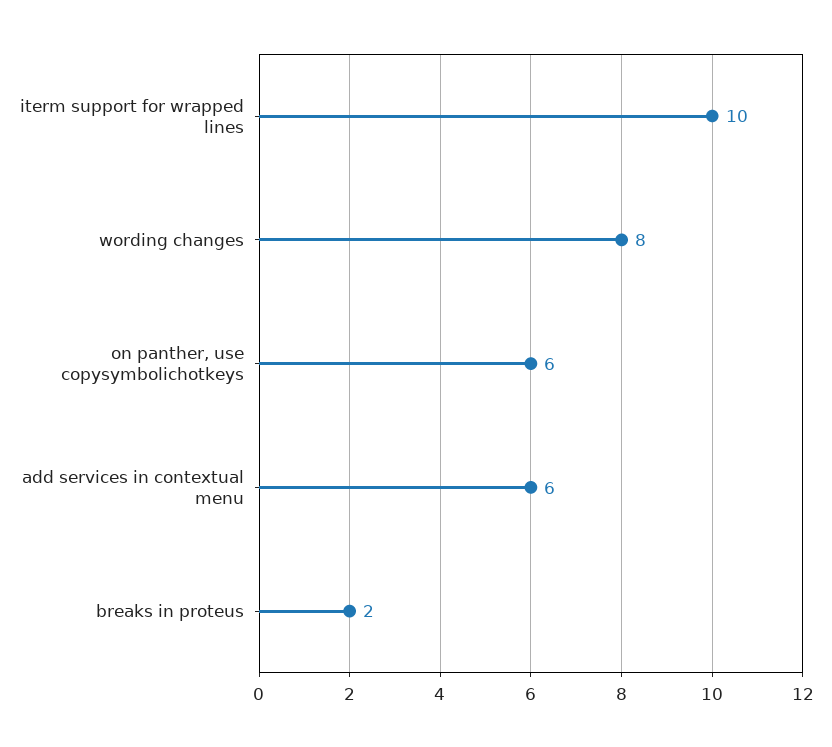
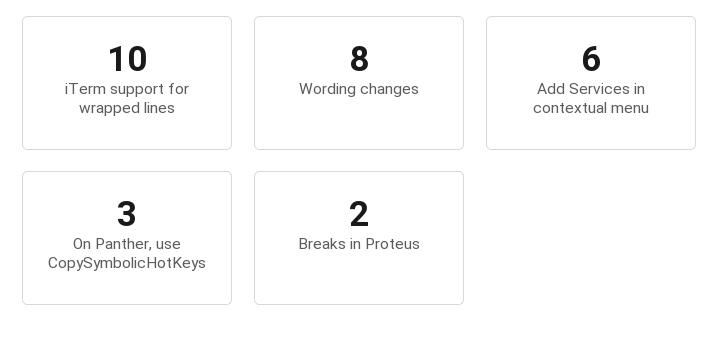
on panther, use copysymbolichotkeys: 6 -> 3

